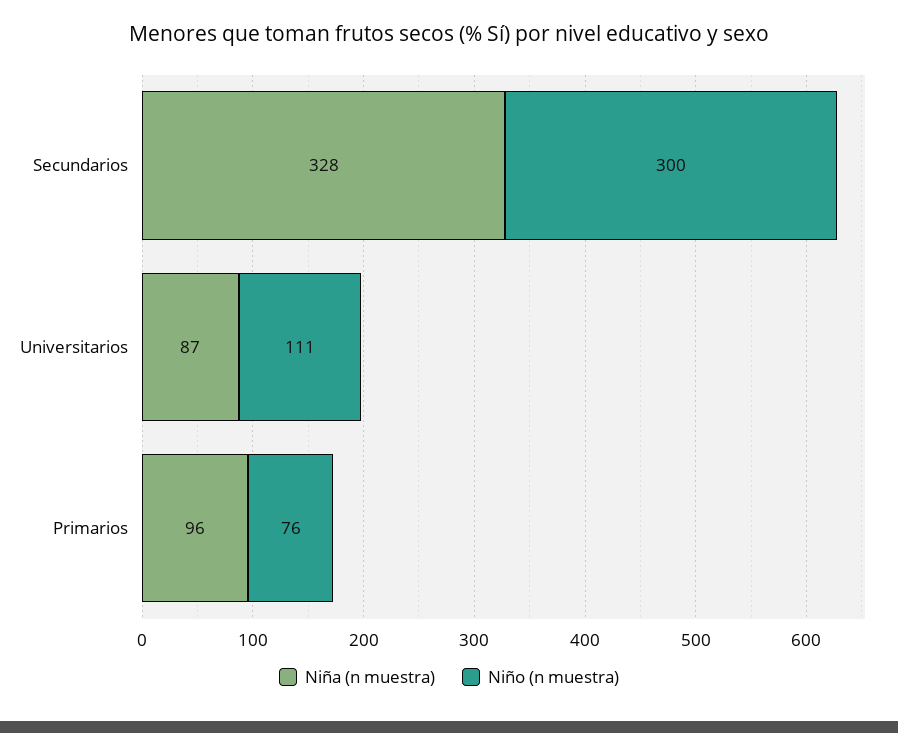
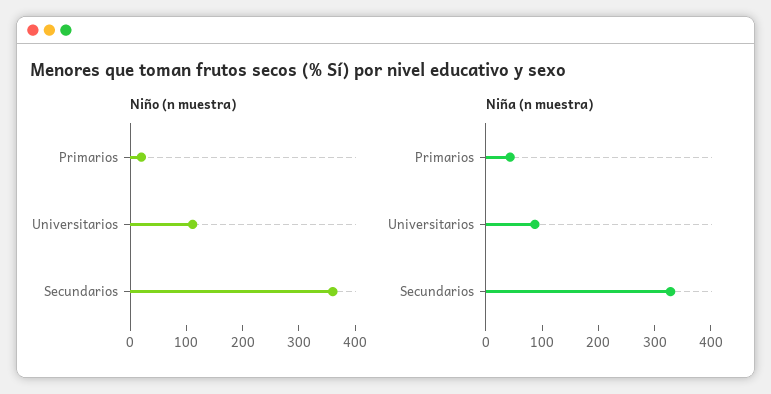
Niño (n muestra), Secundarios: 300 -> 360
Niña (n muestra), Primarios: 96 -> 40
Niño (n muestra), Primarios: 76 -> 20

